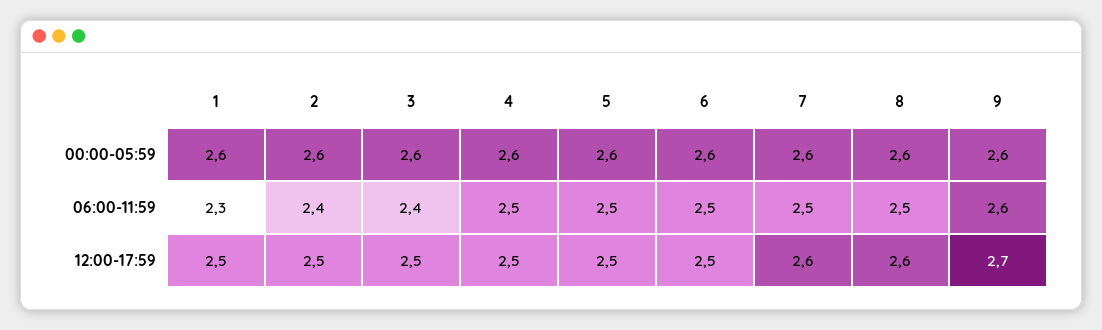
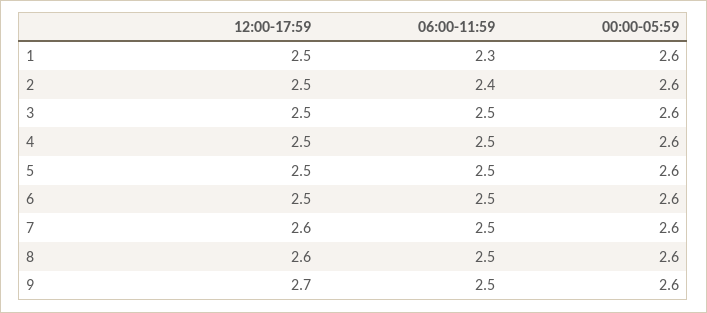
3, 06:00-11:59: 2.4 -> 2.5
9, 06:00-11:59: 2.6 -> 2.5

